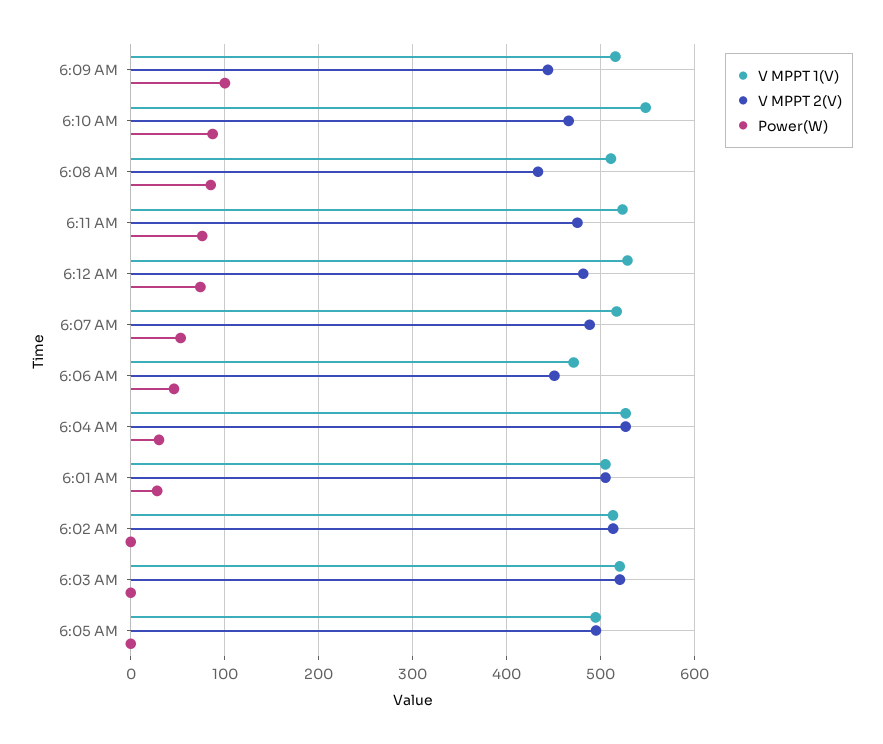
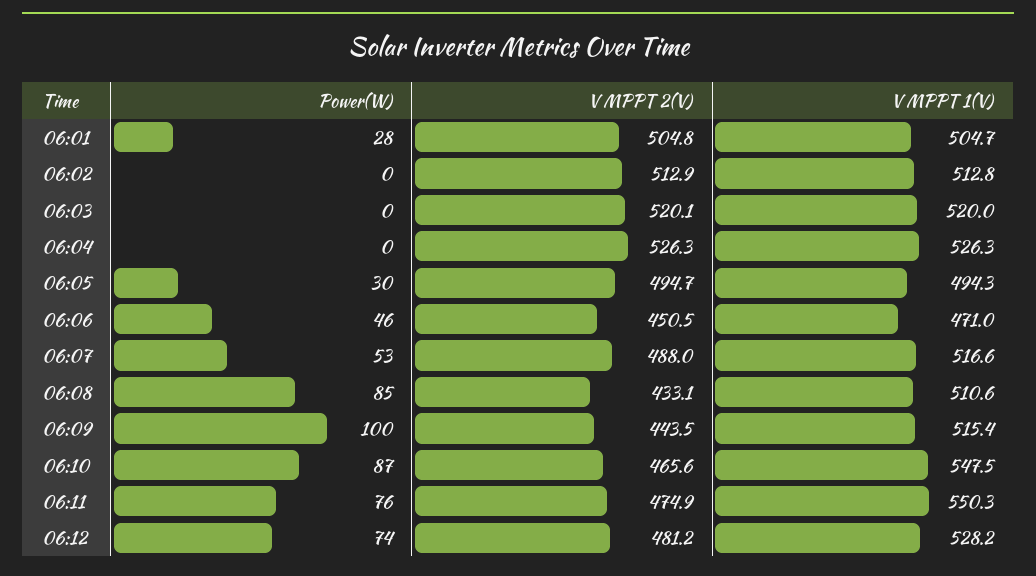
V MPPT 1(V), 6:11 AM: 520 -> 550.3
Power(W), 6:04 AM: 30 -> 0
Power(W), 6:05 AM: 0 -> 30

